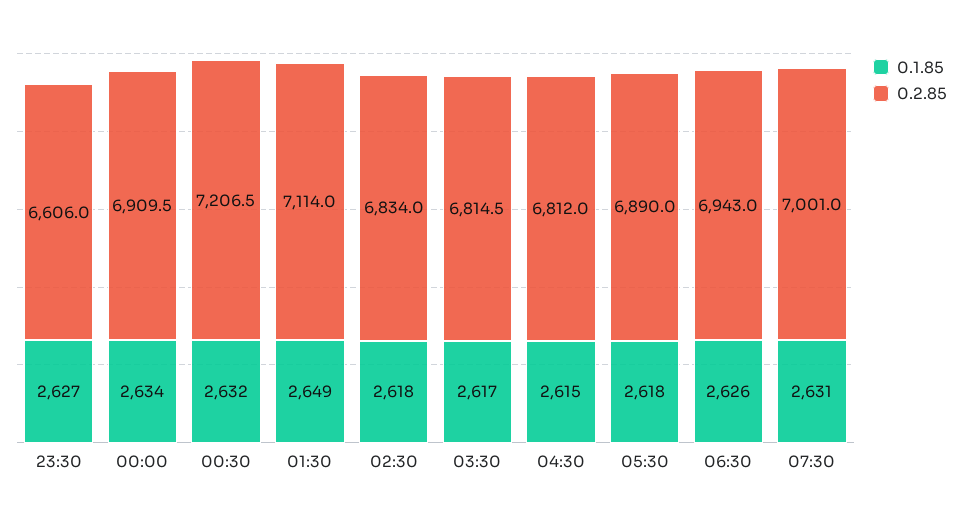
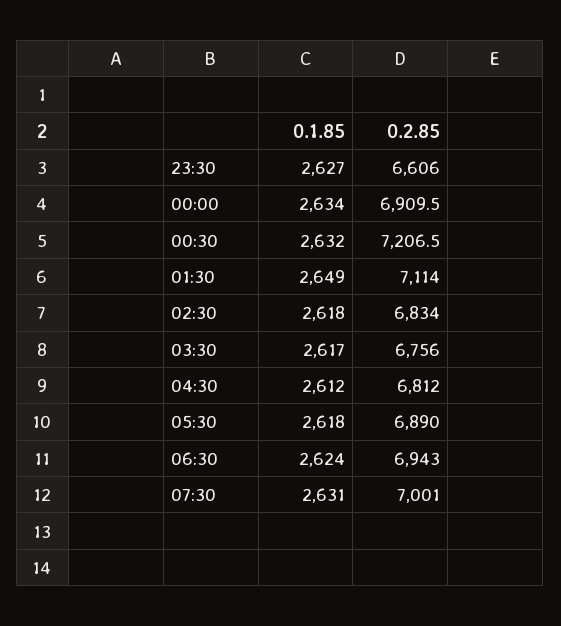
0.2.85, 03:30: 6814.5 -> 6756
0.1.85, 04:30: 2615 -> 2612
0.1.85, 06:30: 2626 -> 2624

